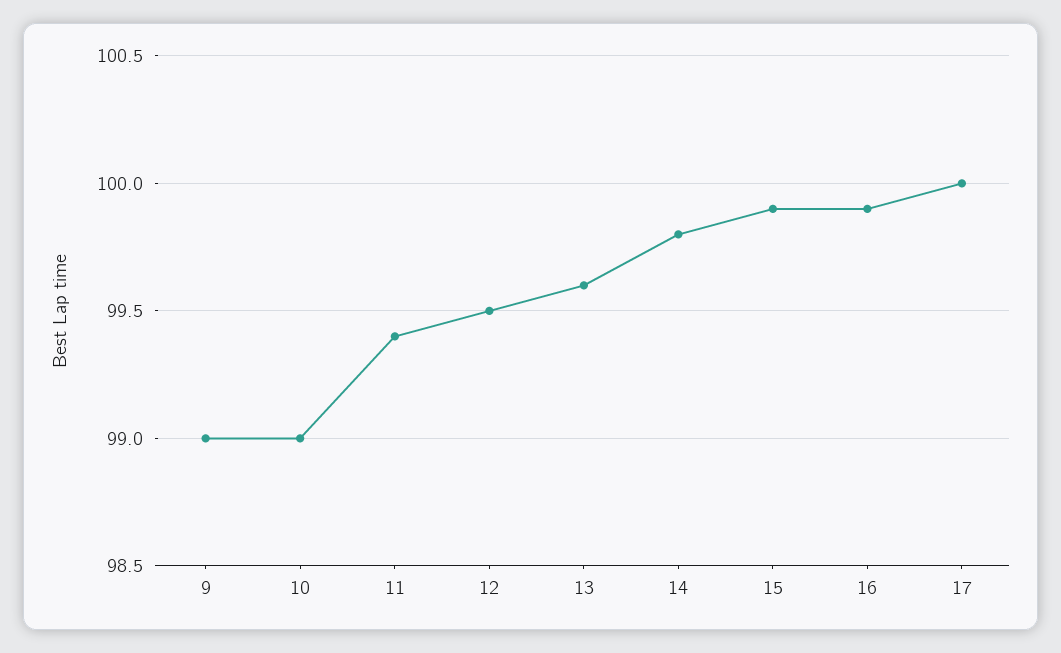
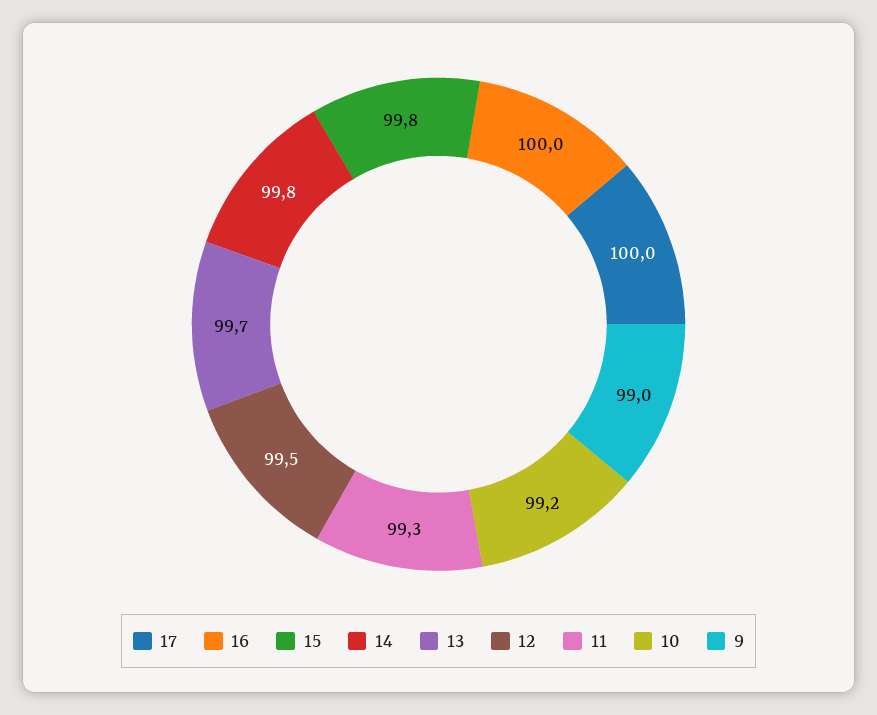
10: 99 -> 99.2
11: 99.4 -> 99.3
13: 99.6 -> 99.7
15: 99.9 -> 99.8
16: 99.9 -> 100

